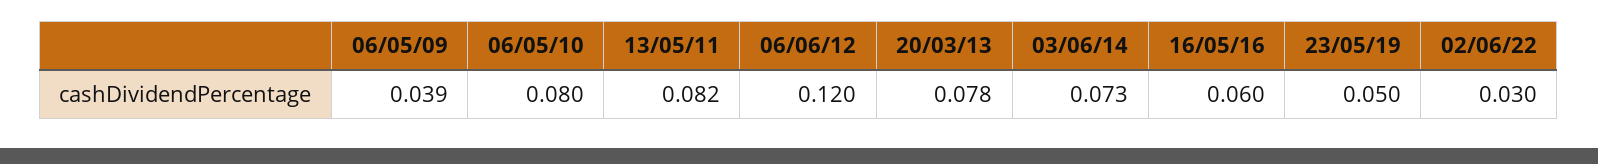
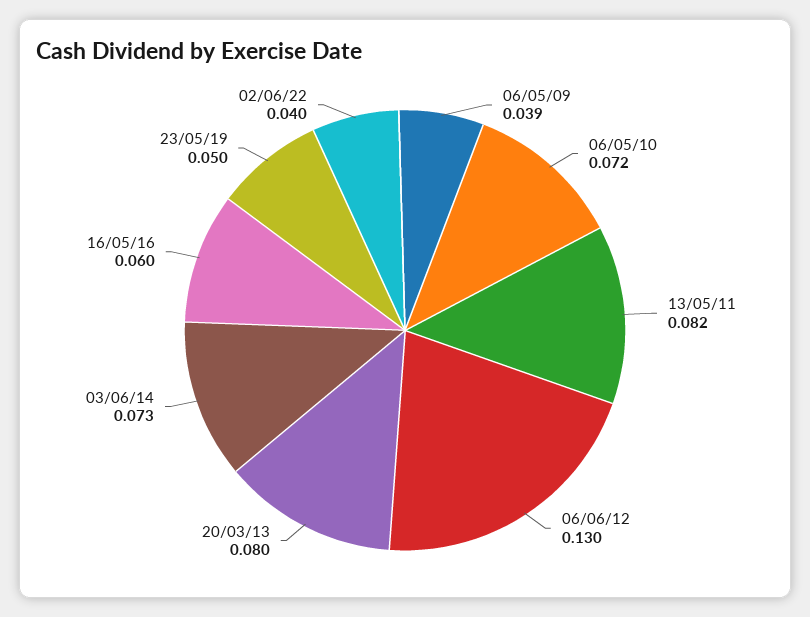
06/05/10: 0.08 -> 0.072
06/06/12: 0.12 -> 0.13
20/03/13: 0.078 -> 0.08
02/06/22: 0.03 -> 0.04

